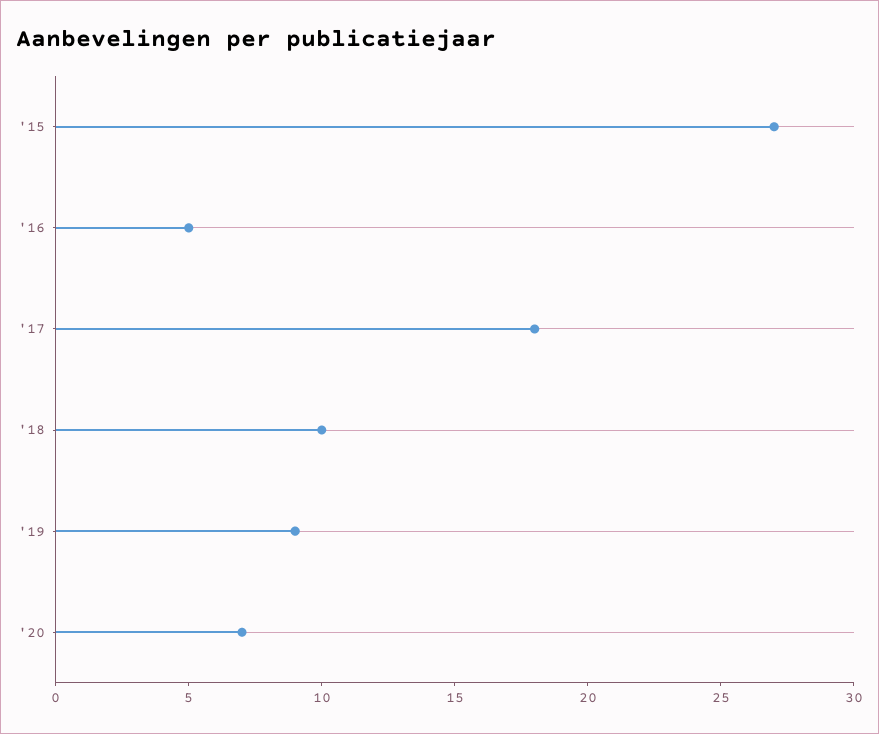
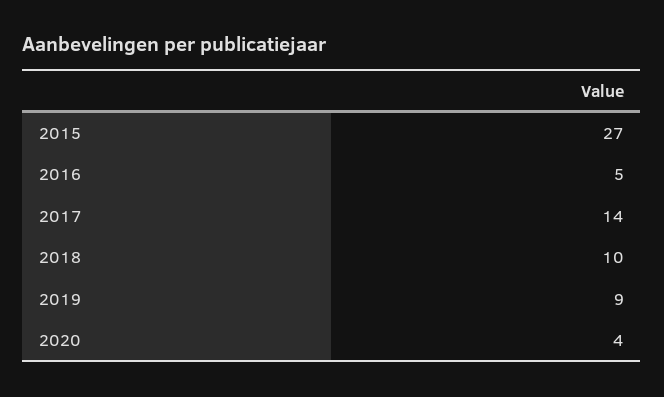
'17: 18 -> 14
'20: 7 -> 4

